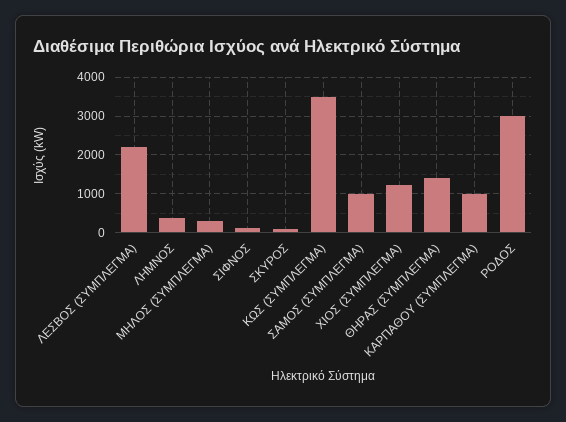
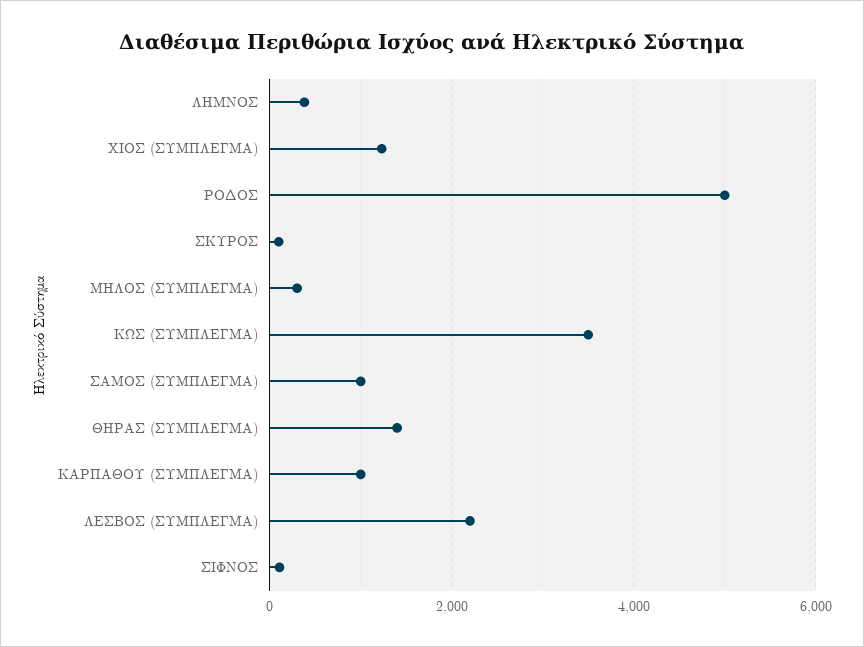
ΡΟΔΟΣ: 3000 -> 5000

